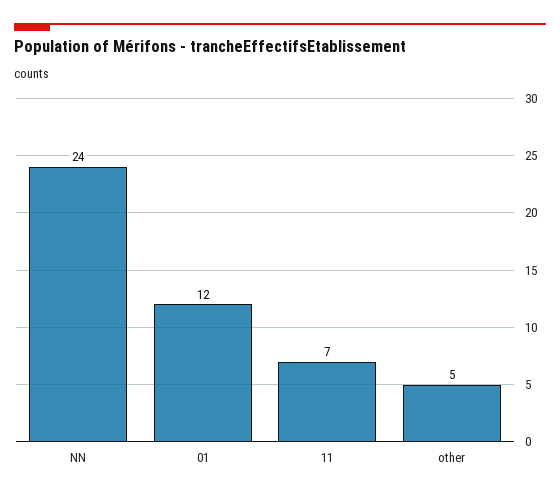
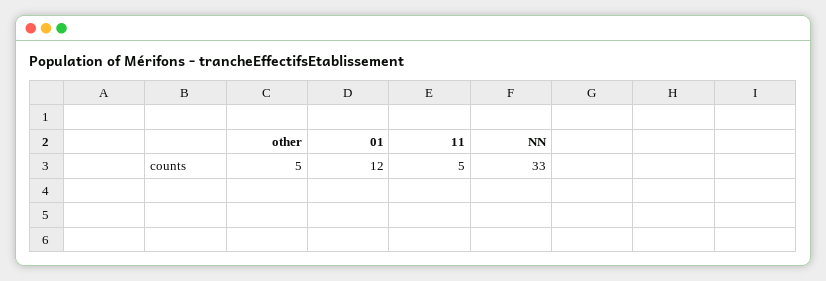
NN: 24 -> 33
11: 7 -> 5

